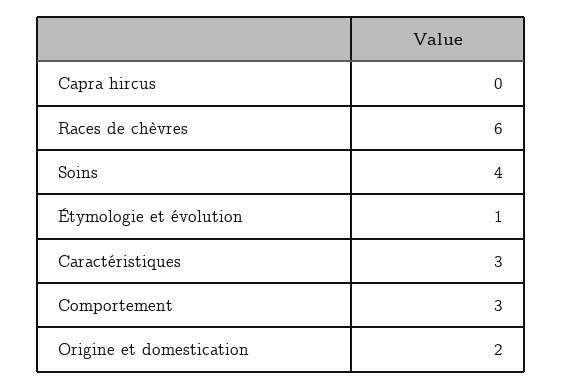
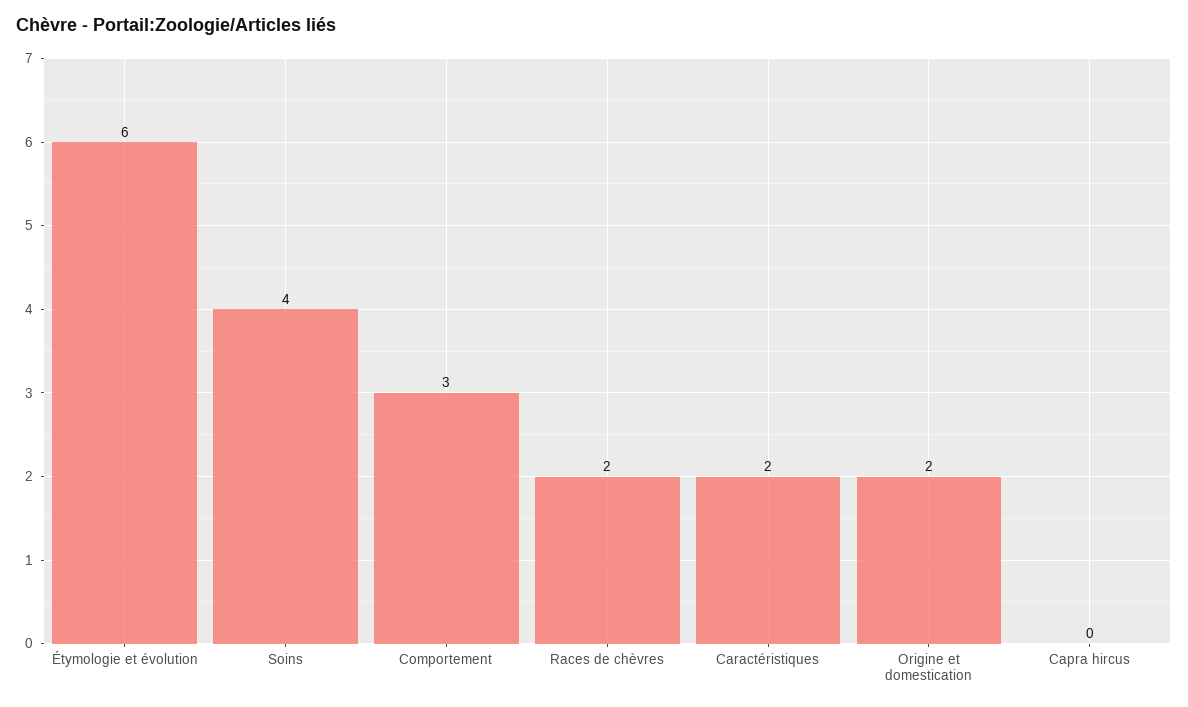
Races de chèvres: 6 -> 2
Étymologie et évolution: 1 -> 6
Caractéristiques: 3 -> 2

